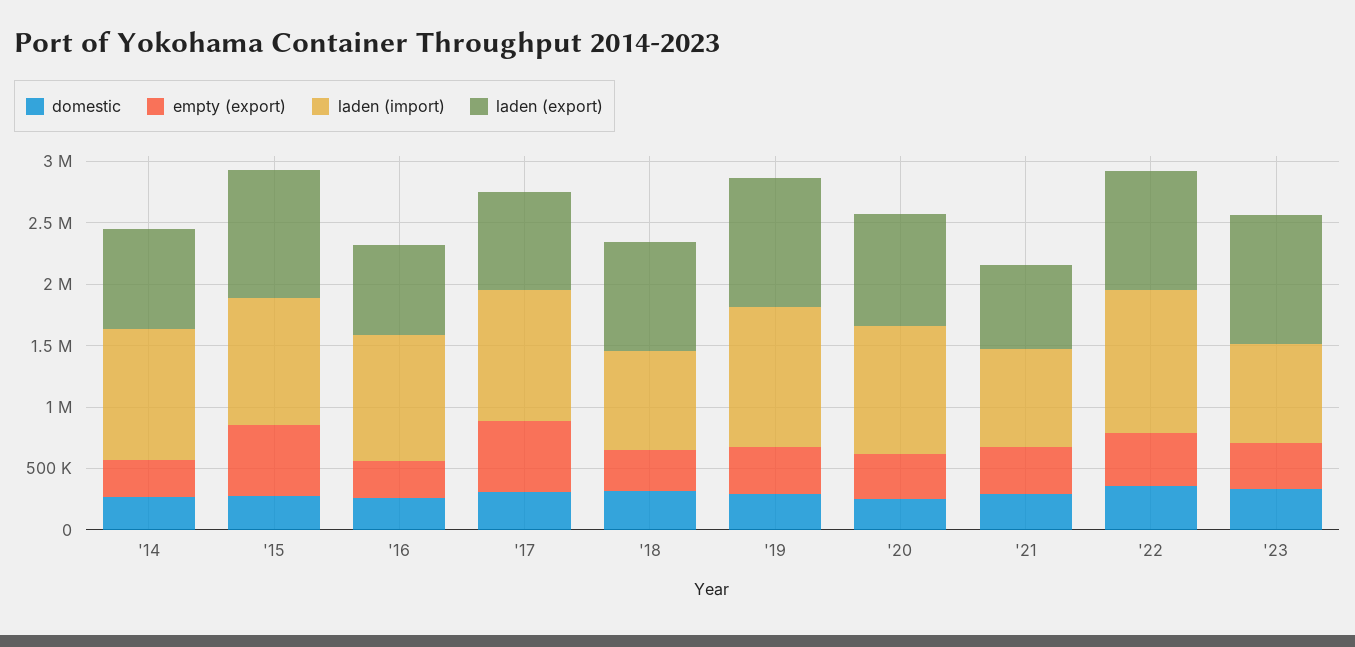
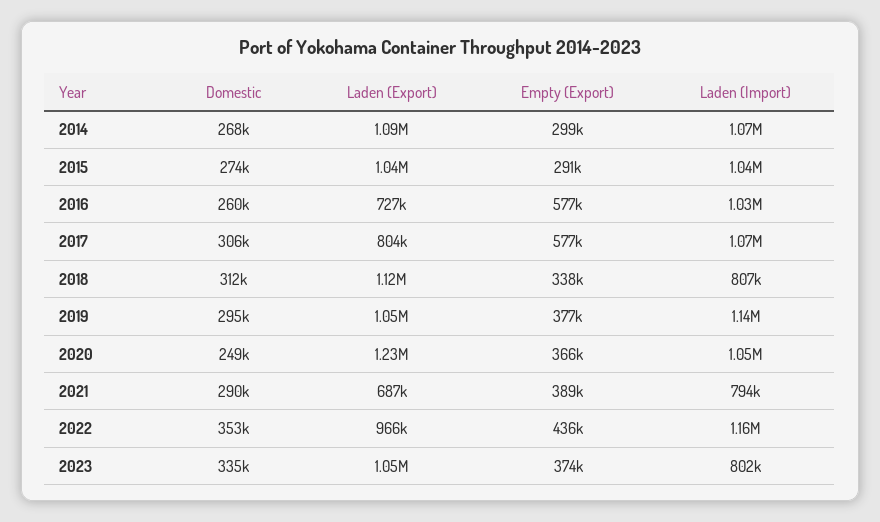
laden (export), '14: 800000 -> 1090000
empty (export), '15: 600000 -> 291000
empty (export), '16: 300000 -> 577000
laden (export), '18: 900000 -> 1120000
laden (export), '20: 900000 -> 1230000

